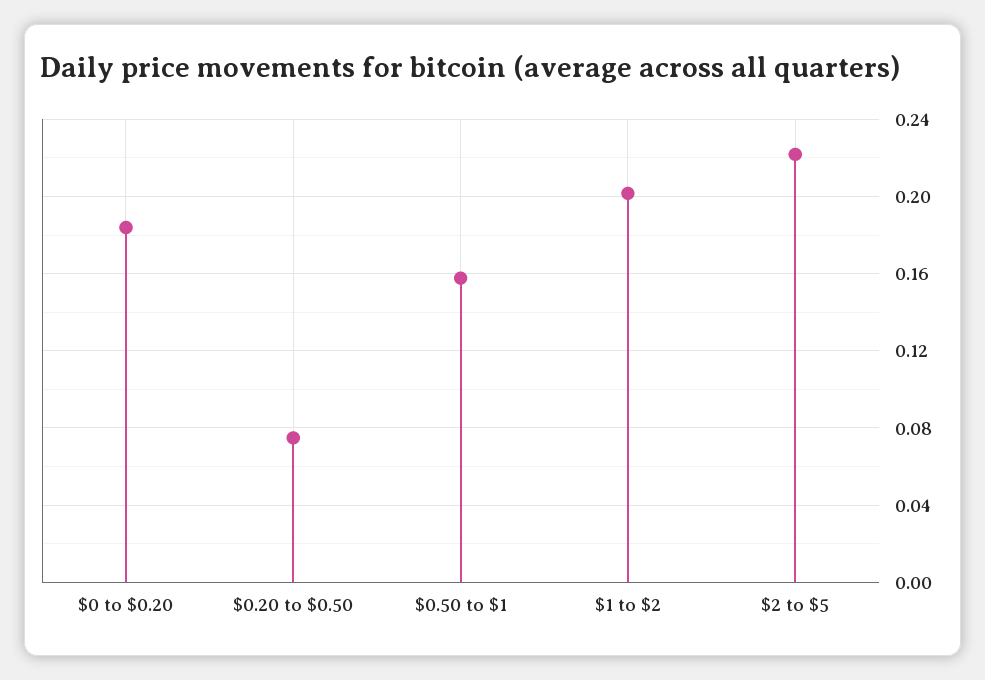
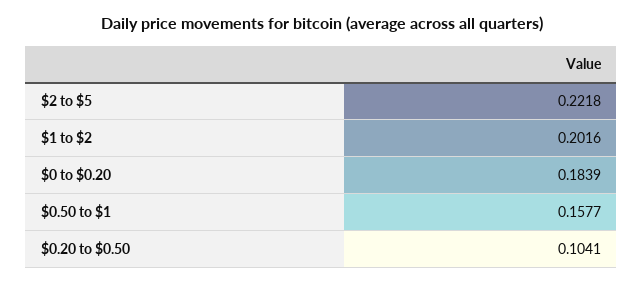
$0.20 to $0.50: 0.075 -> 0.1041

